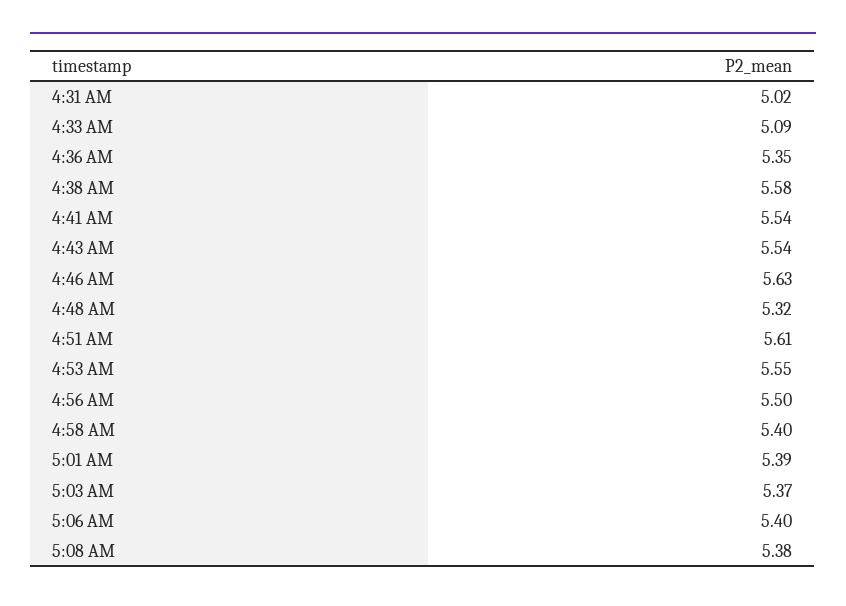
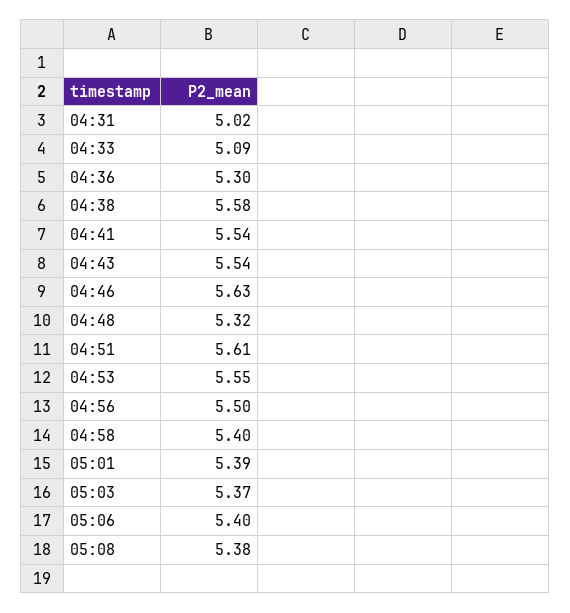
4:36 AM: 5.35 -> 5.3

